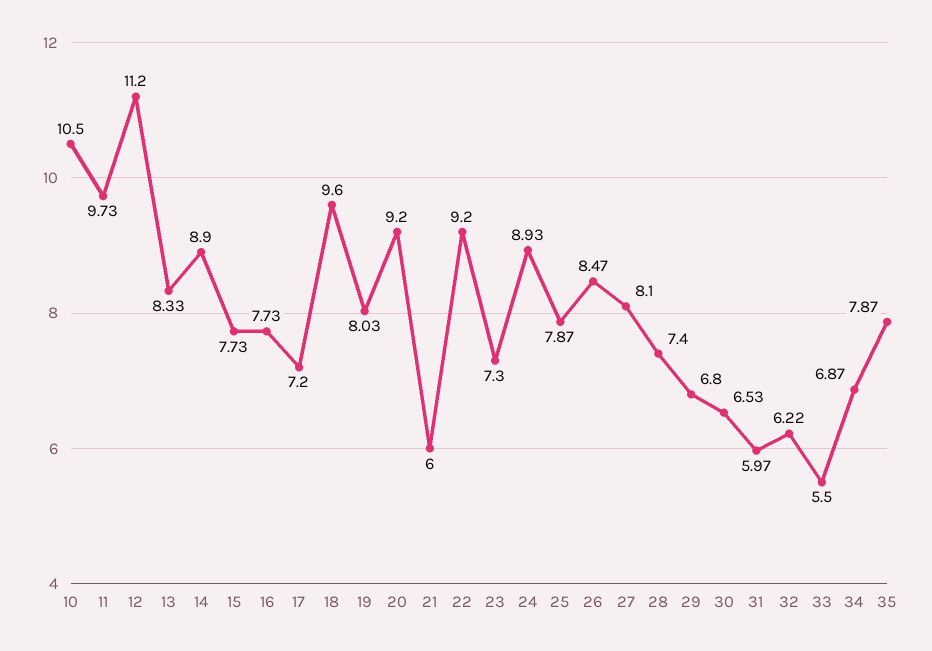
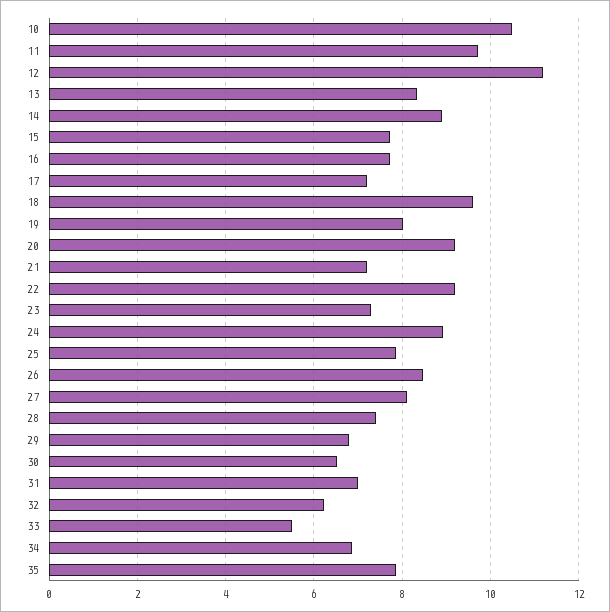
21: 6 -> 7.2
31: 5.97 -> 7

